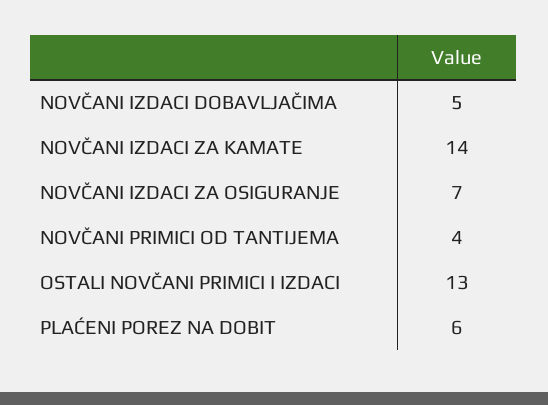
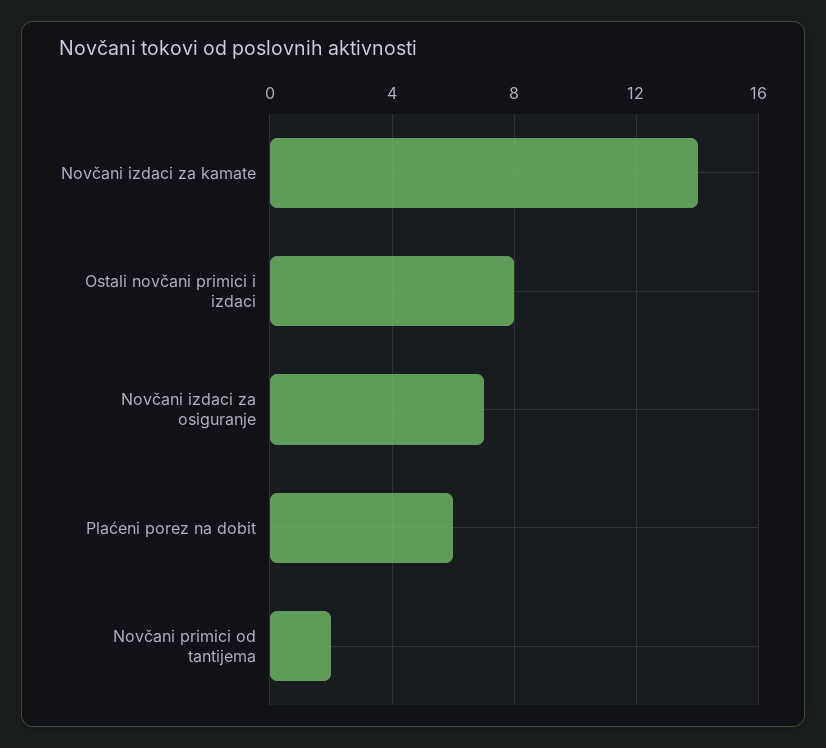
NOVČANI IZDACI DOBAVLJAČIMA: 5 -> none
NOVČANI PRIMICI OD TANTIJEMA: 4 -> 2
OSTALI NOVČANI PRIMICI I IZDACI: 13 -> 8

